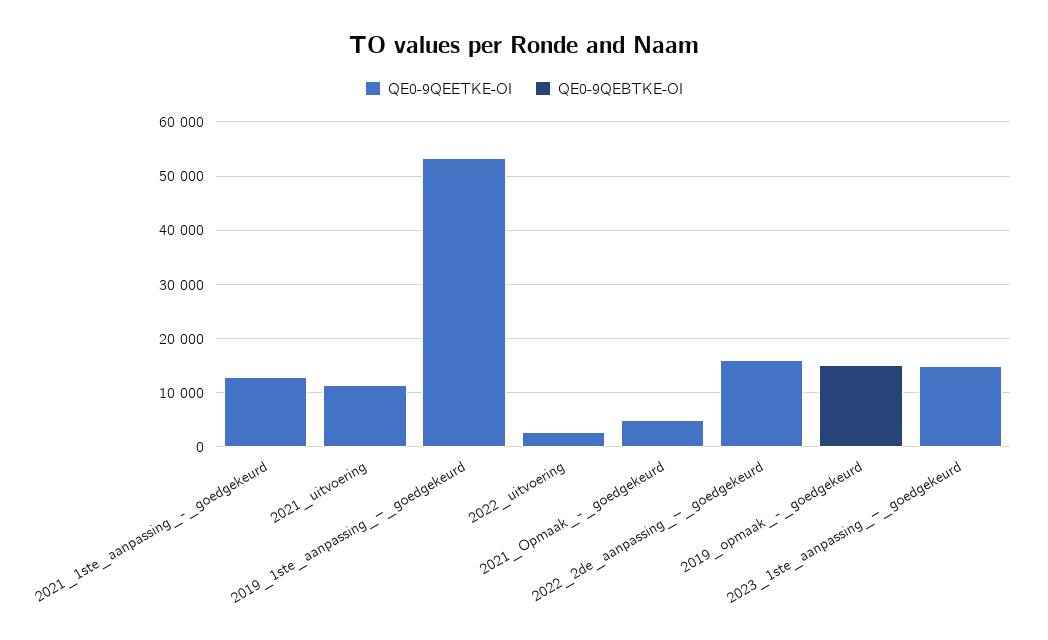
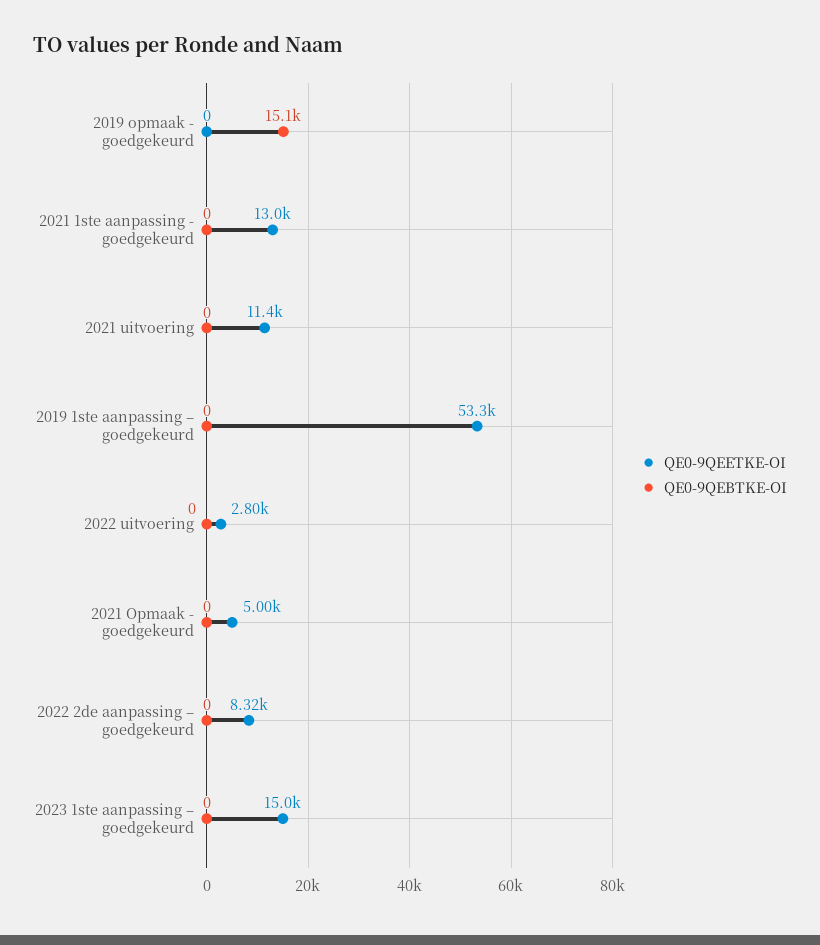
QE0-9QEETKE-OI, 2022_2de_aanpassing_–_goedgekeurd: 16000 -> 8320

